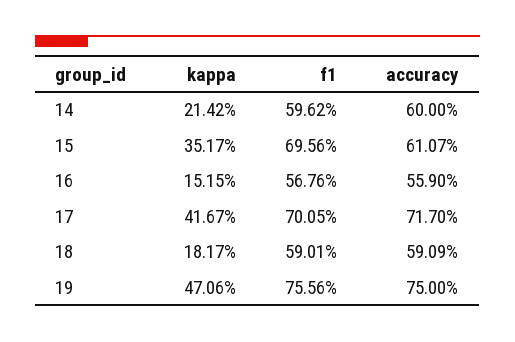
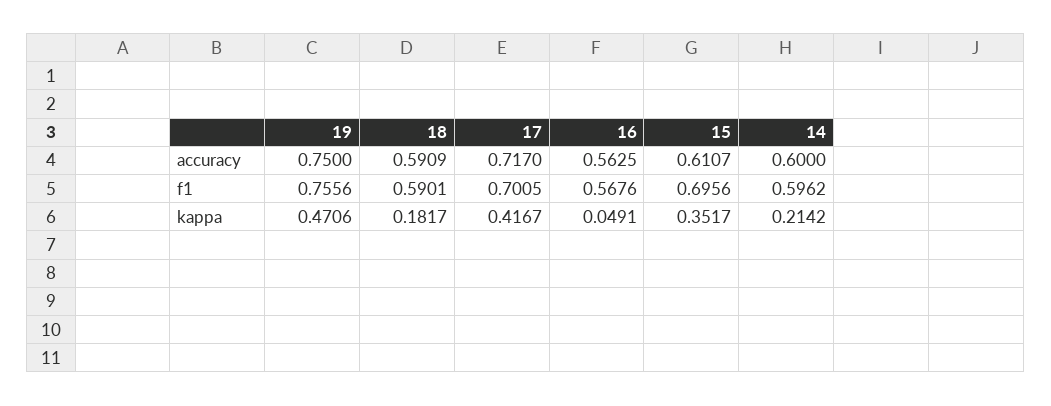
kappa, 16: 0.1515 -> 0.0491
accuracy, 16: 0.559 -> 0.5625

